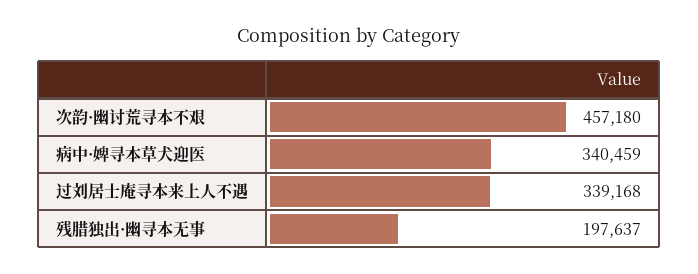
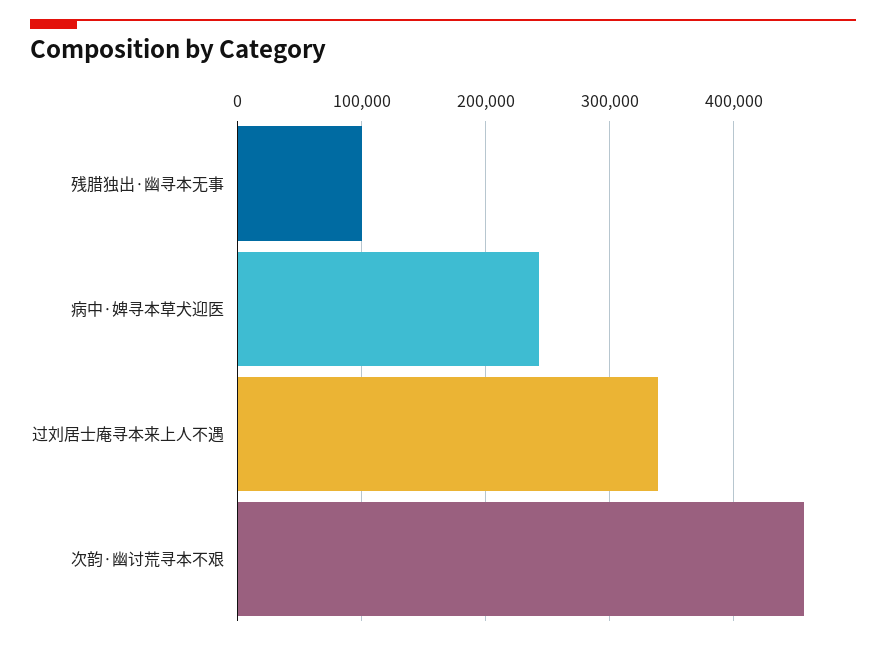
病中·婢寻本草犬迎医: 340459 -> 240000
残腊独出·幽寻本无事: 197637 -> 100000

